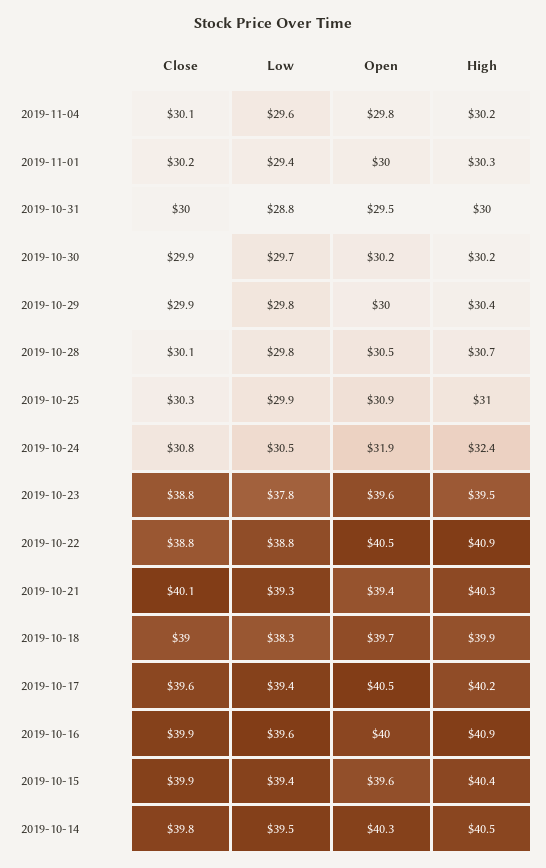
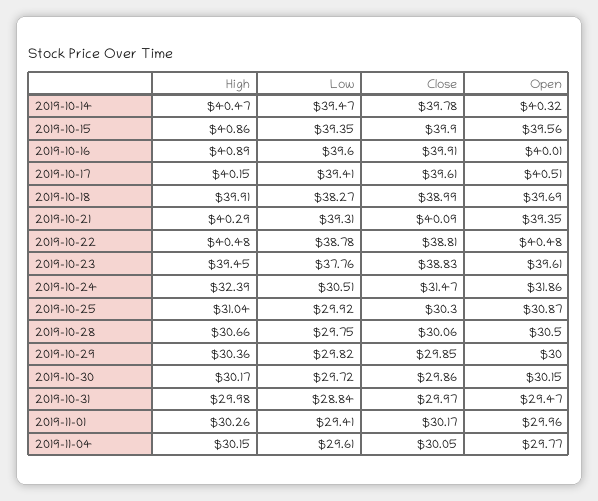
Close, 2019-10-24: 30.8 -> 31.47
High, 2019-10-22: 40.9 -> 40.48
High, 2019-10-15: 40.4 -> 40.86

